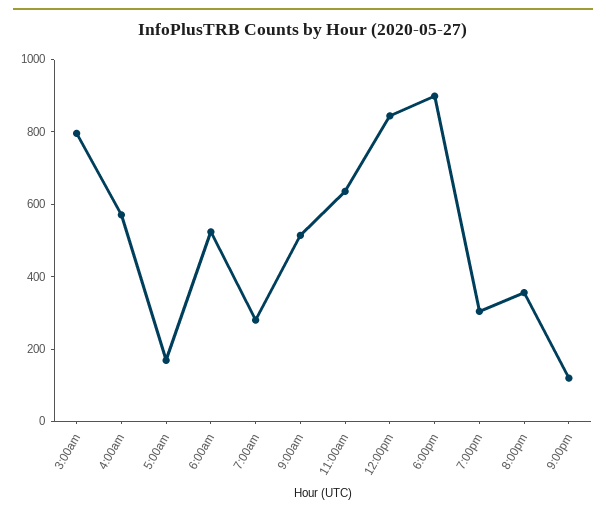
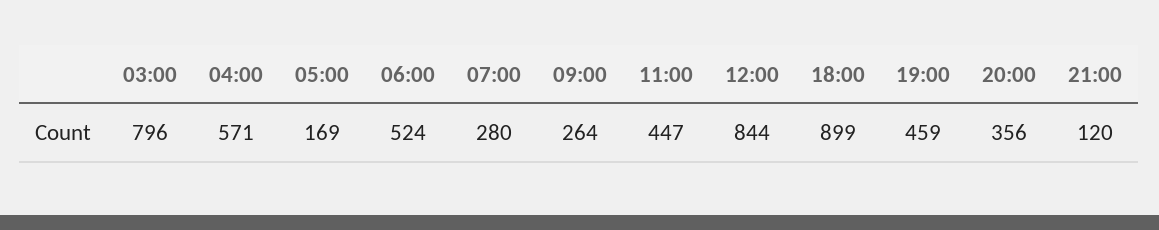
9:00am: 500 -> 264
11:00am: 650 -> 447
7:00pm: 300 -> 459

